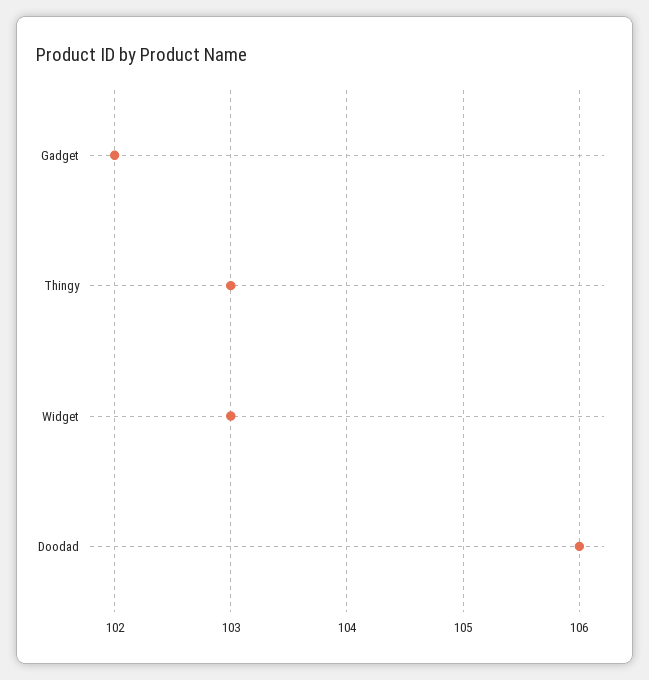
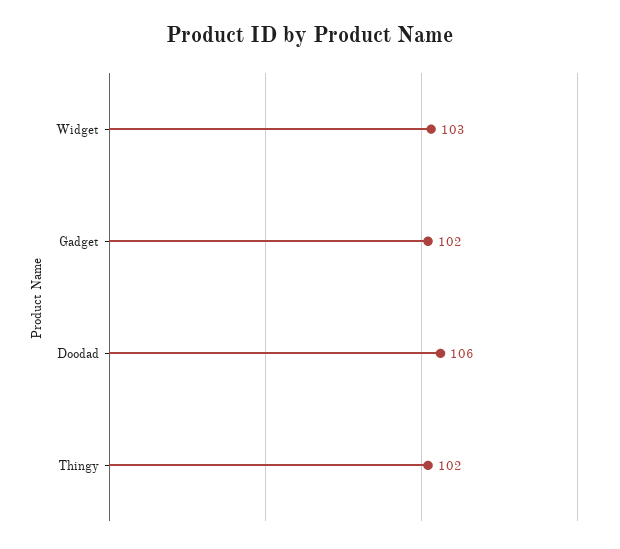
Thingy: 103 -> 102

